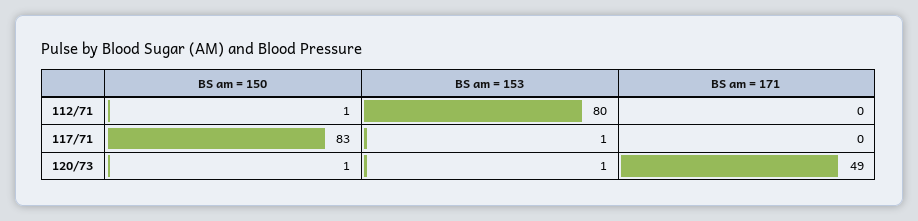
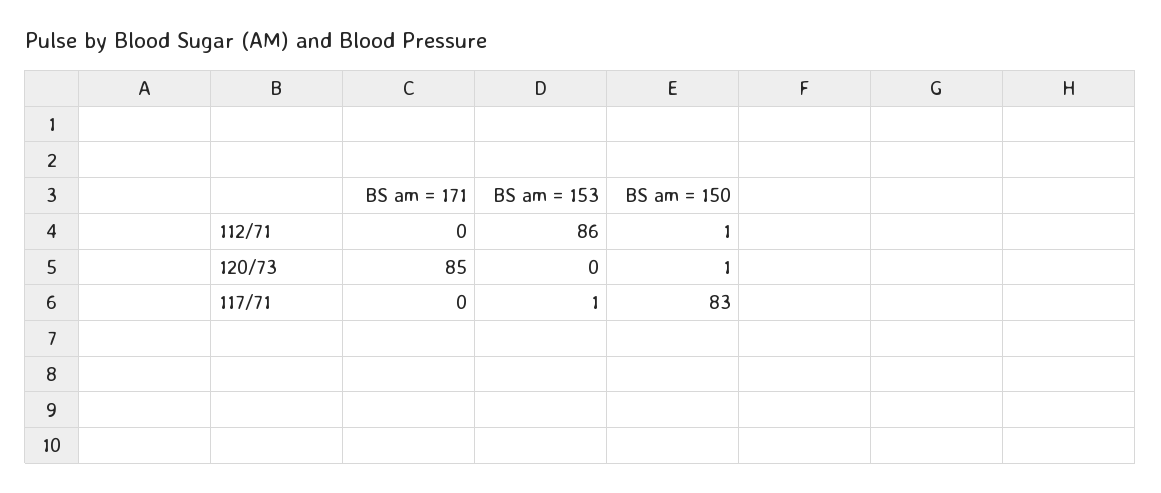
BS am = 153, 112/71: 80 -> 86
BS am = 153, 120/73: 1 -> 0
BS am = 171, 120/73: 49 -> 85

